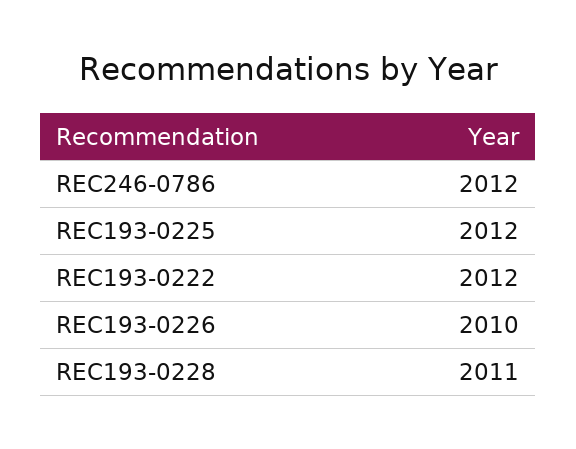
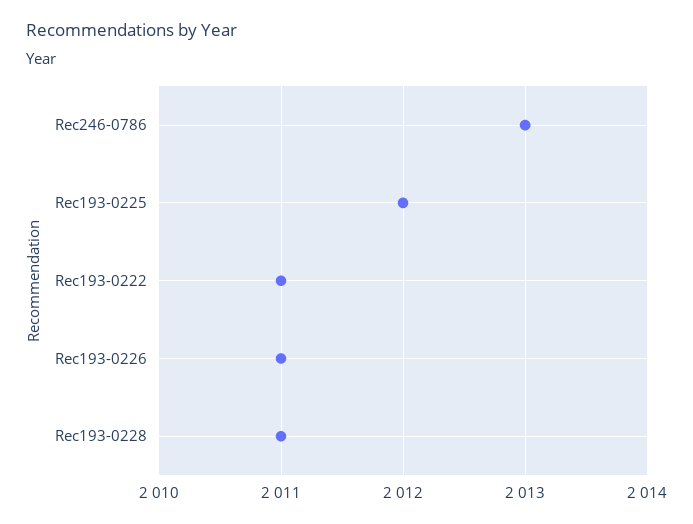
REC246-0786: 2012 -> 2013
REC193-0222: 2012 -> 2011
REC193-0226: 2010 -> 2011

